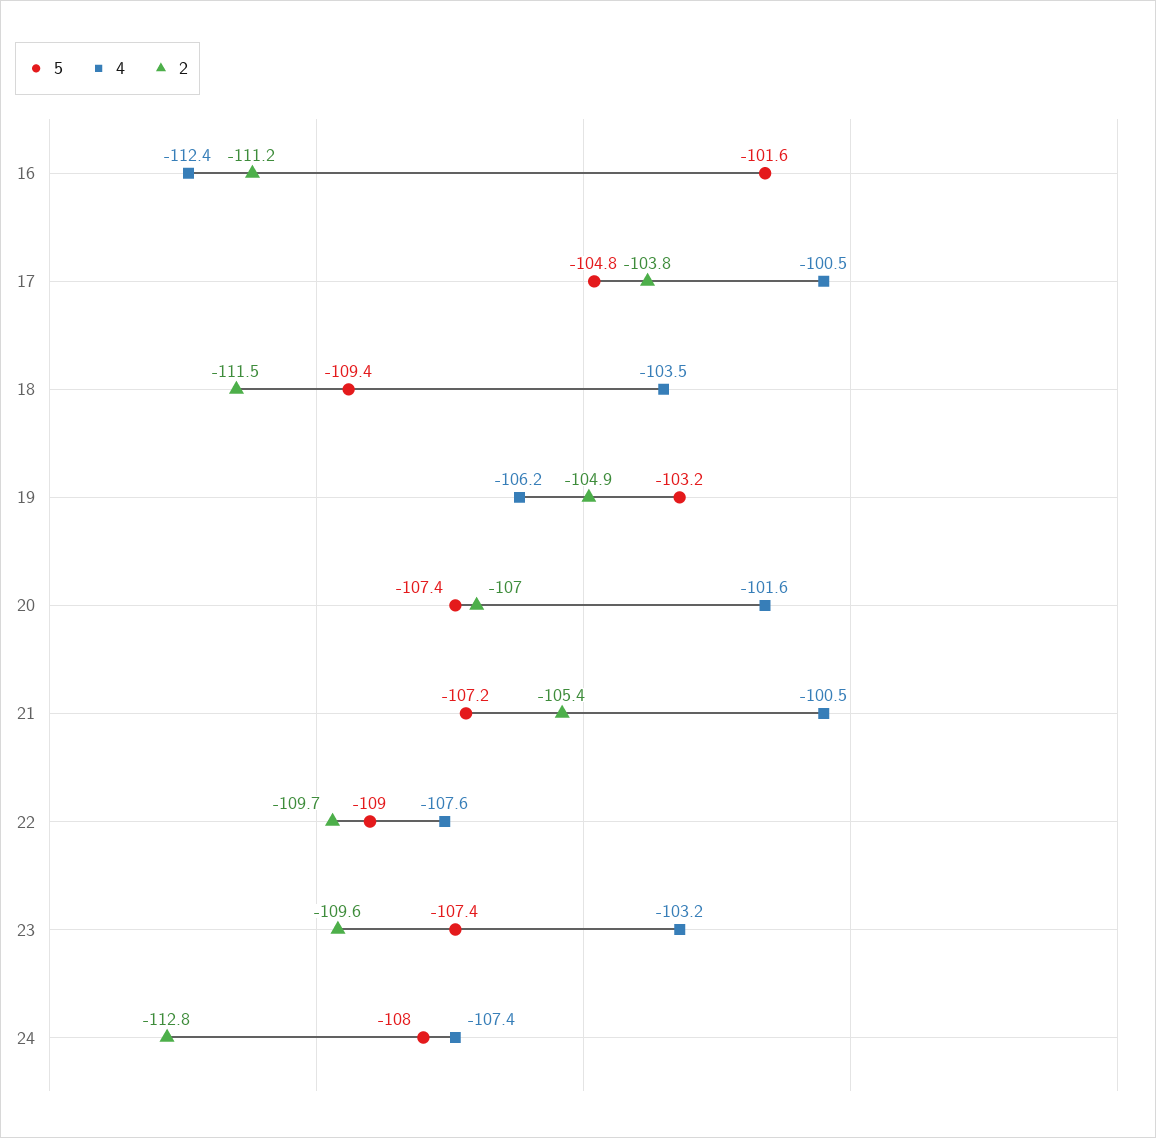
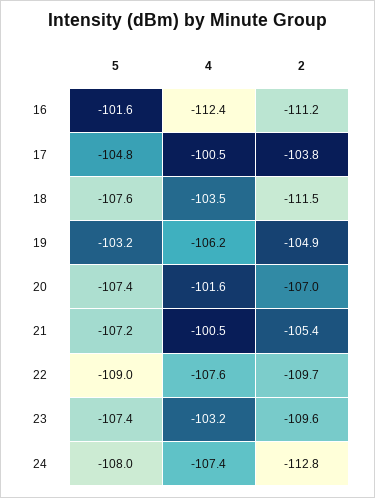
5, 18: -109.4 -> -107.6

